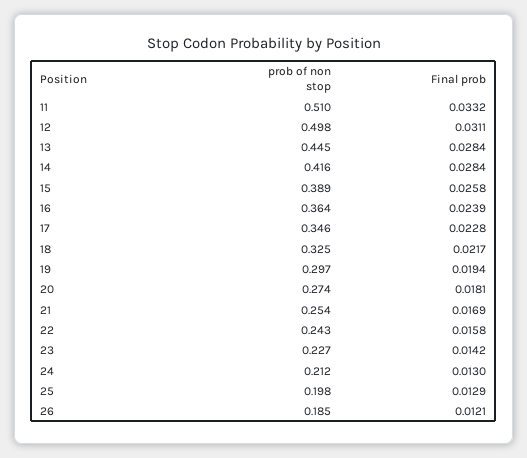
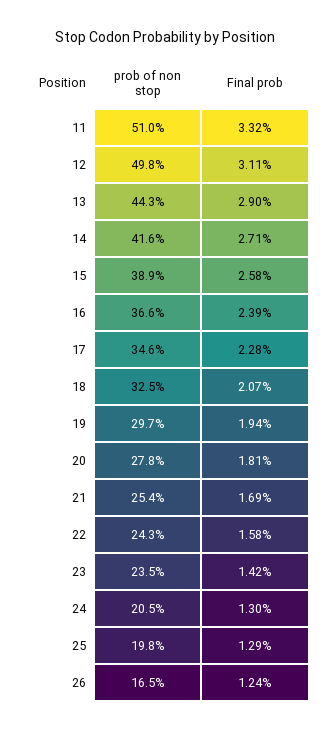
prob of non stop, 13: 0.445 -> 0.443
Final prob, 13: 0.0284 -> 0.029
Final prob, 14: 0.0284 -> 0.0271
prob of non stop, 16: 0.364 -> 0.366
Final prob, 18: 0.0217 -> 0.0207
prob of non stop, 20: 0.274 -> 0.278
prob of non stop, 23: 0.227 -> 0.235
prob of non stop, 24: 0.212 -> 0.205
prob of non stop, 26: 0.185 -> 0.165
Final prob, 26: 0.0121 -> 0.0124

